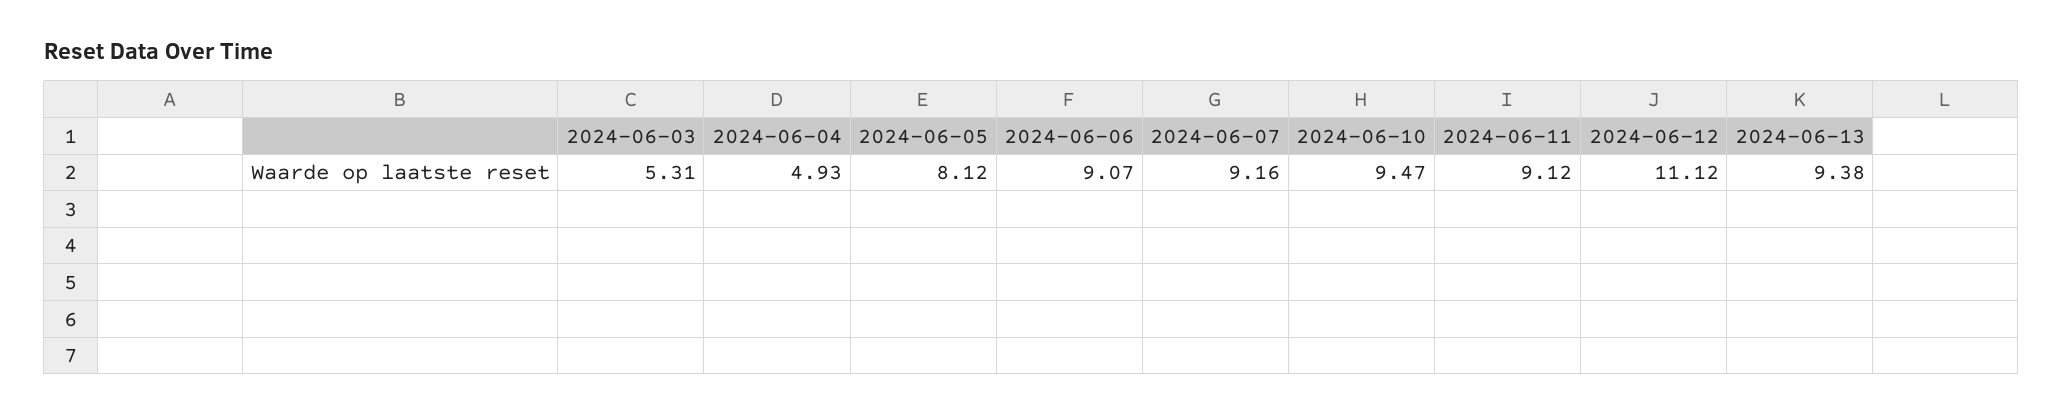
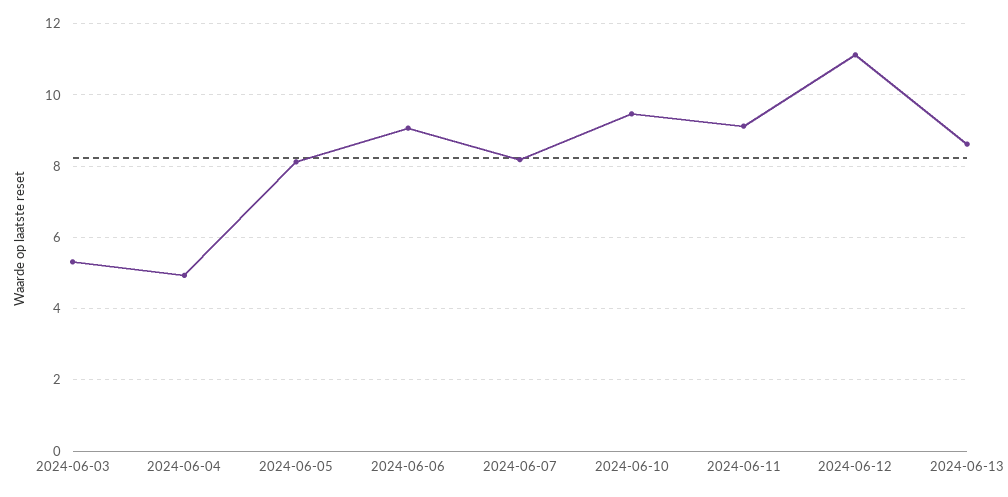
2024-06-07: 9.16 -> 8.2
2024-06-13: 9.38 -> 8.6

